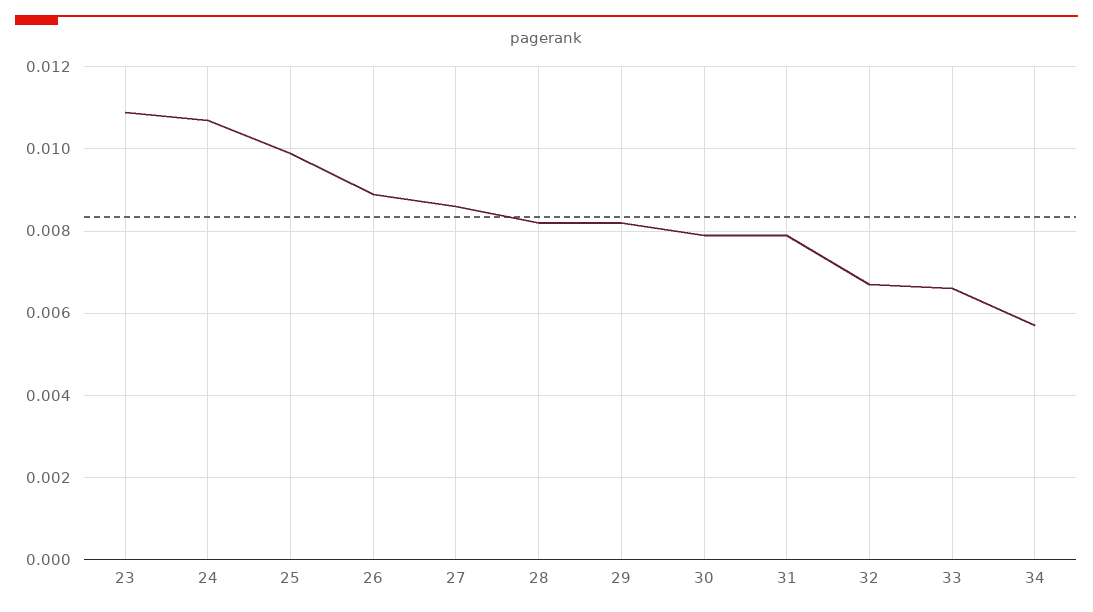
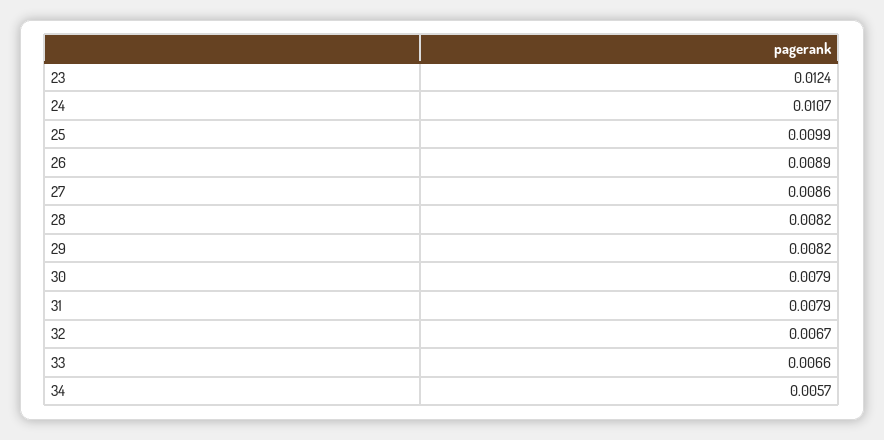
23: 0.011 -> 0.0124

